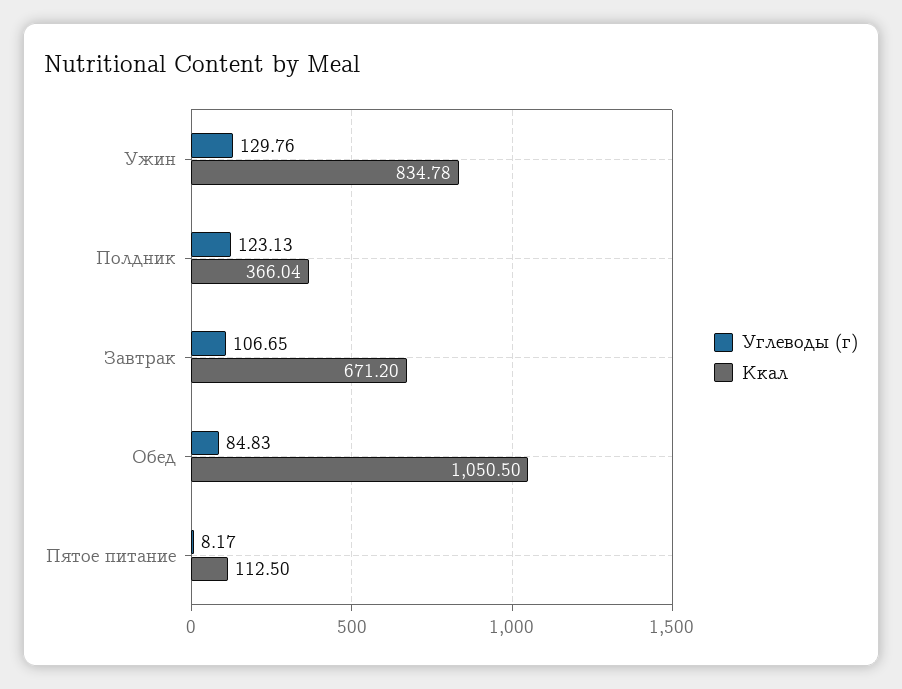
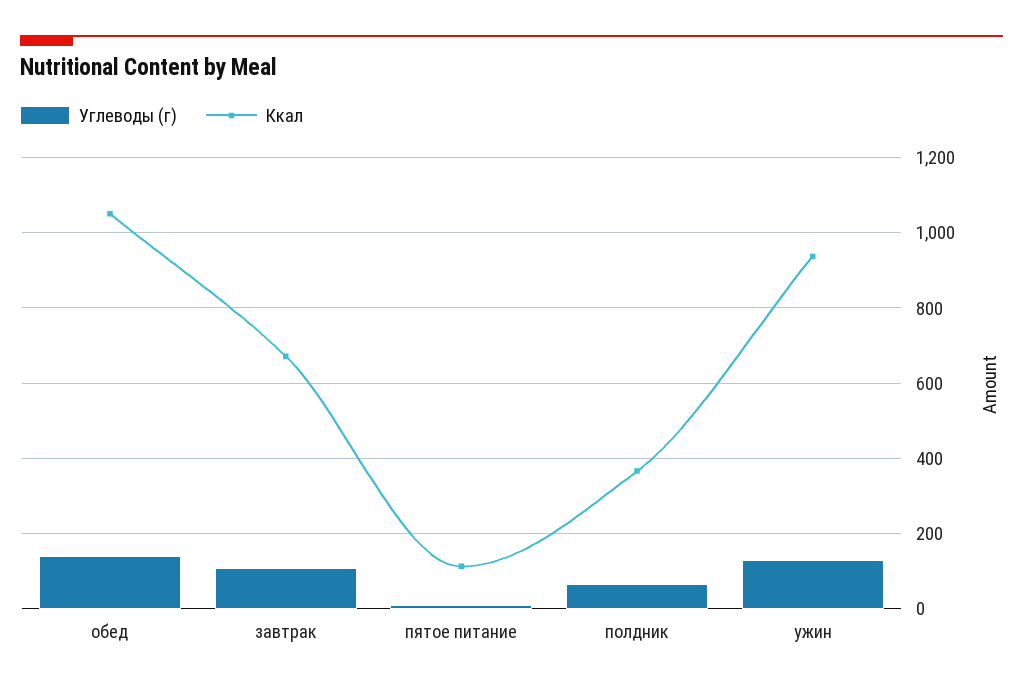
Ккал, Ужин: 834.78 -> 940
Углеводы (г), Полдник: 123.13 -> 60
Углеводы (г), Обед: 84.83 -> 140

